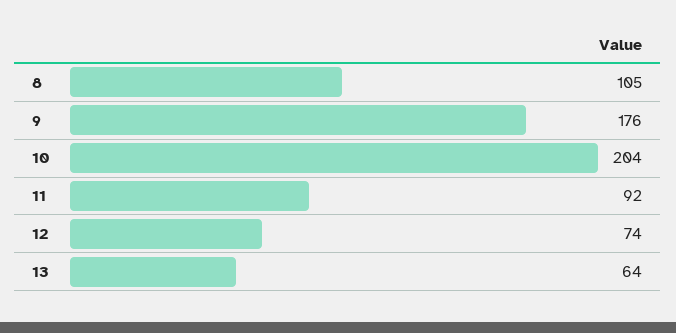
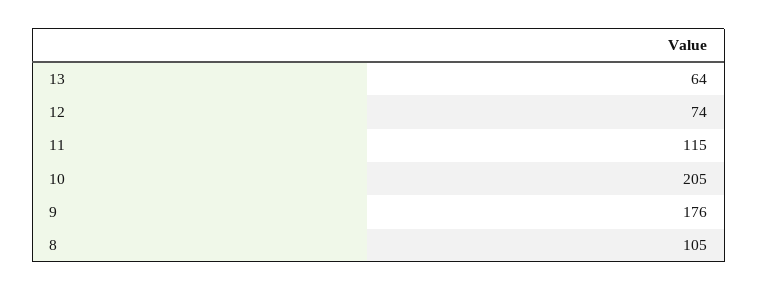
10: 204 -> 205
11: 92 -> 115

